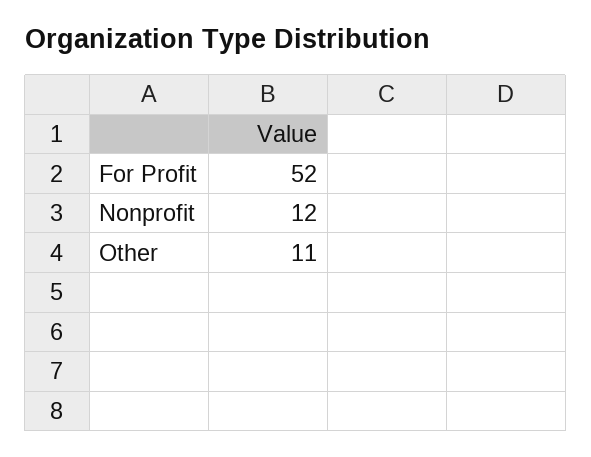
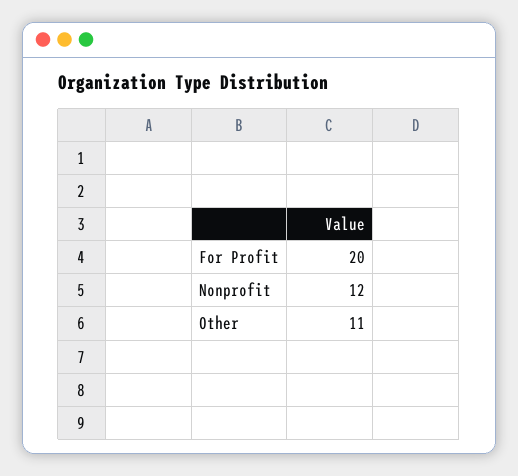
For Profit: 52 -> 20

